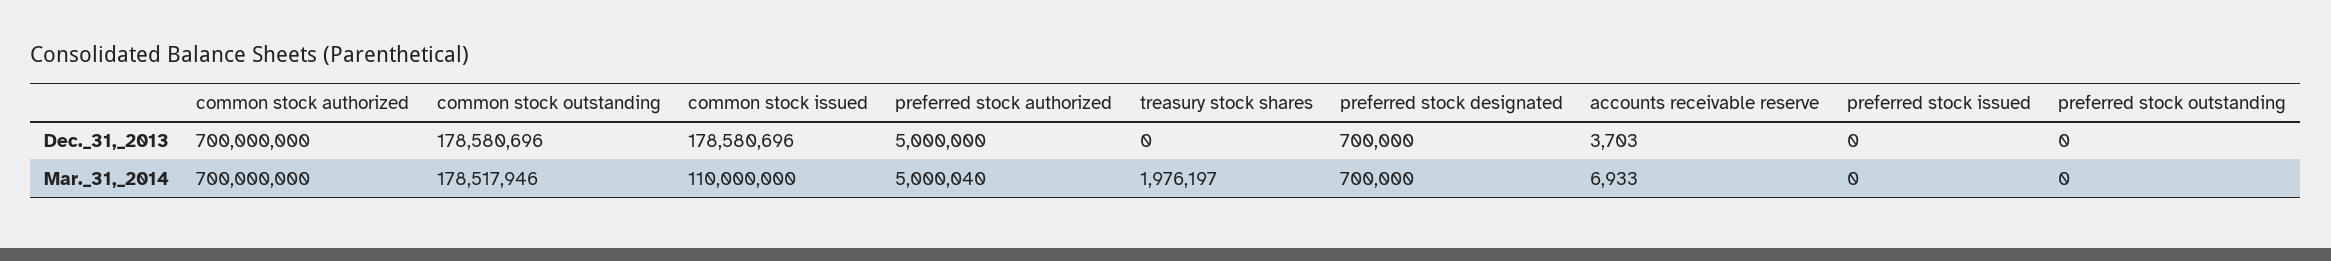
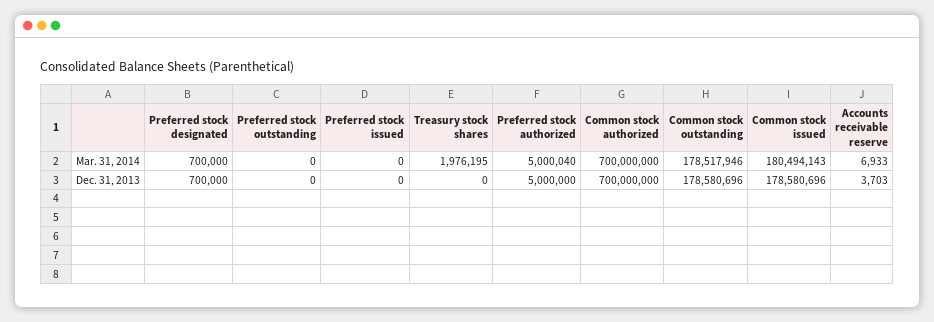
common stock issued, Mar._31,_2014: 110000000 -> 180494143
treasury stock shares, Mar._31,_2014: 1976197 -> 1976195

